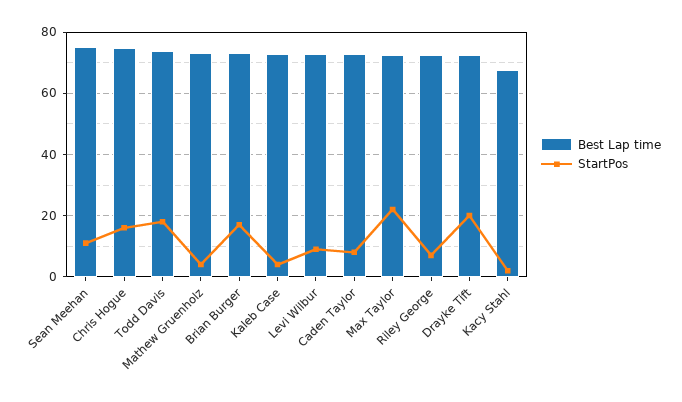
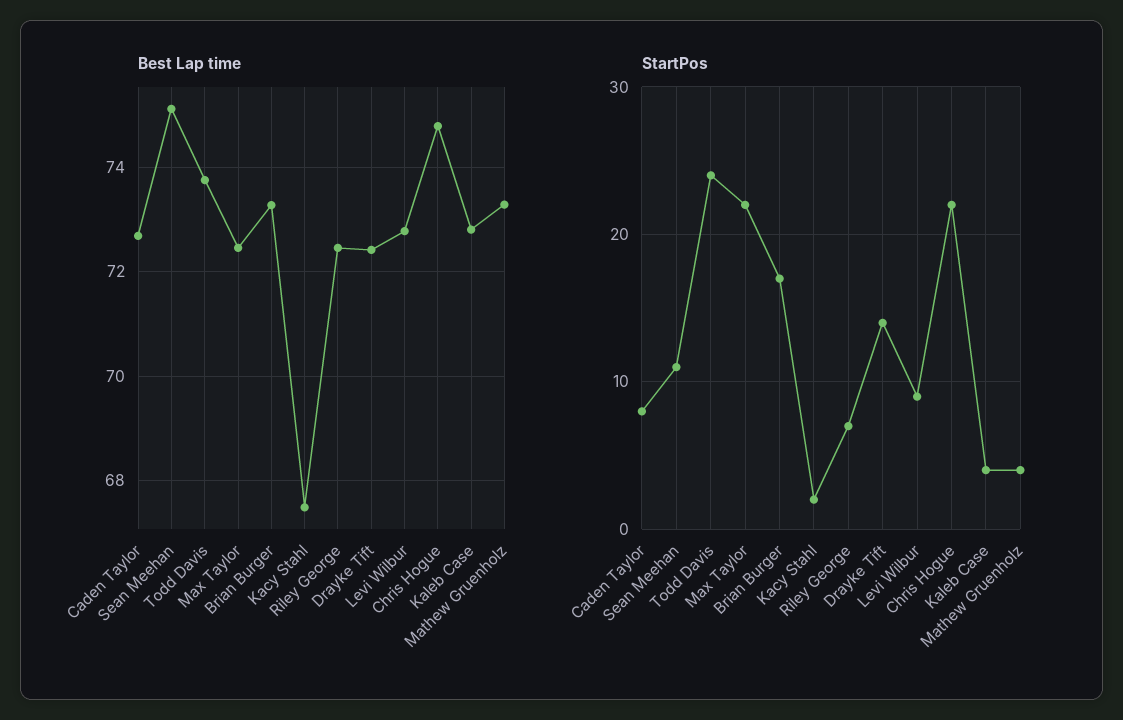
StartPos, Chris Hogue: 16 -> 22
StartPos, Todd Davis: 18 -> 24
StartPos, Drayke Tift: 20 -> 14

